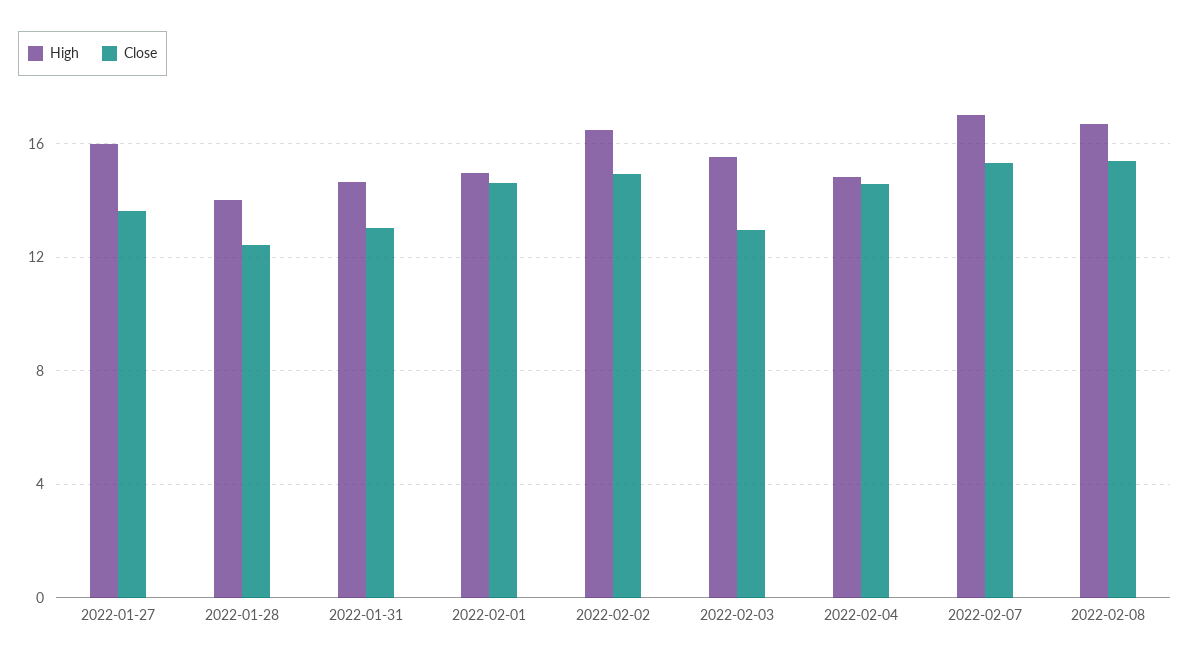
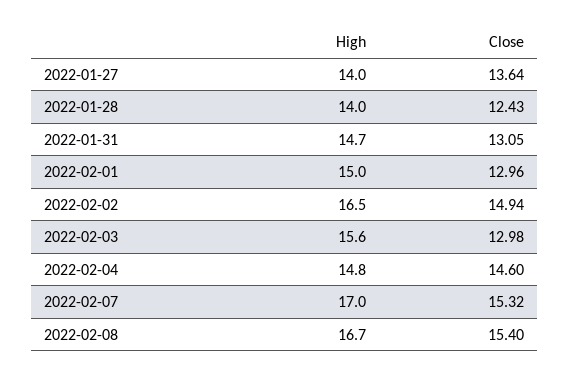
High, 2022-01-27: 16 -> 14
Close, 2022-02-01: 14.5 -> 12.96

